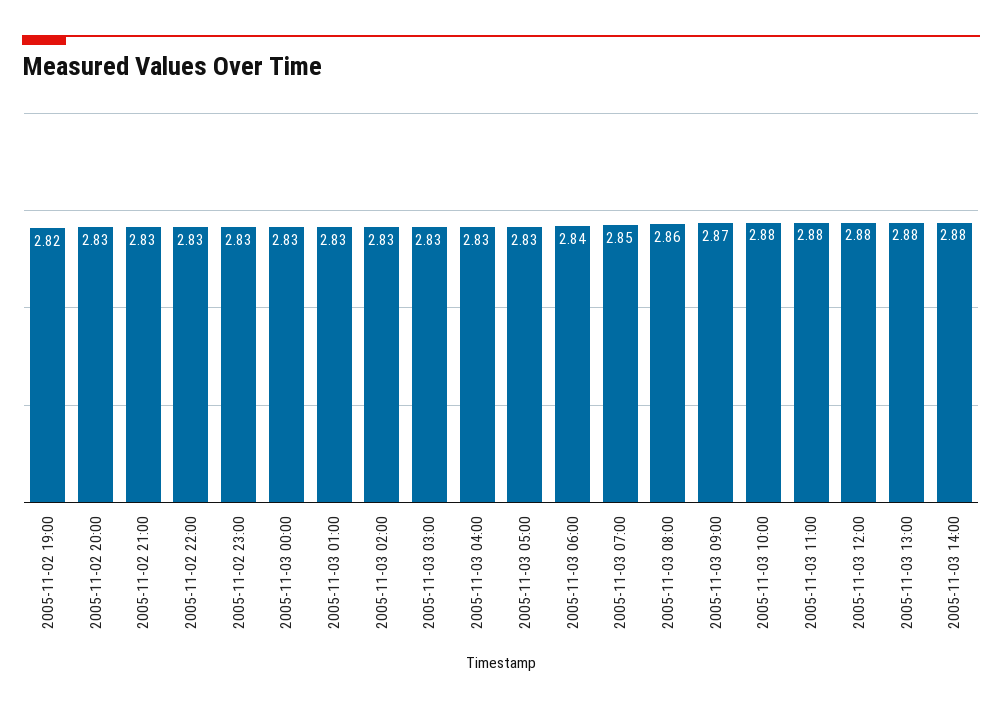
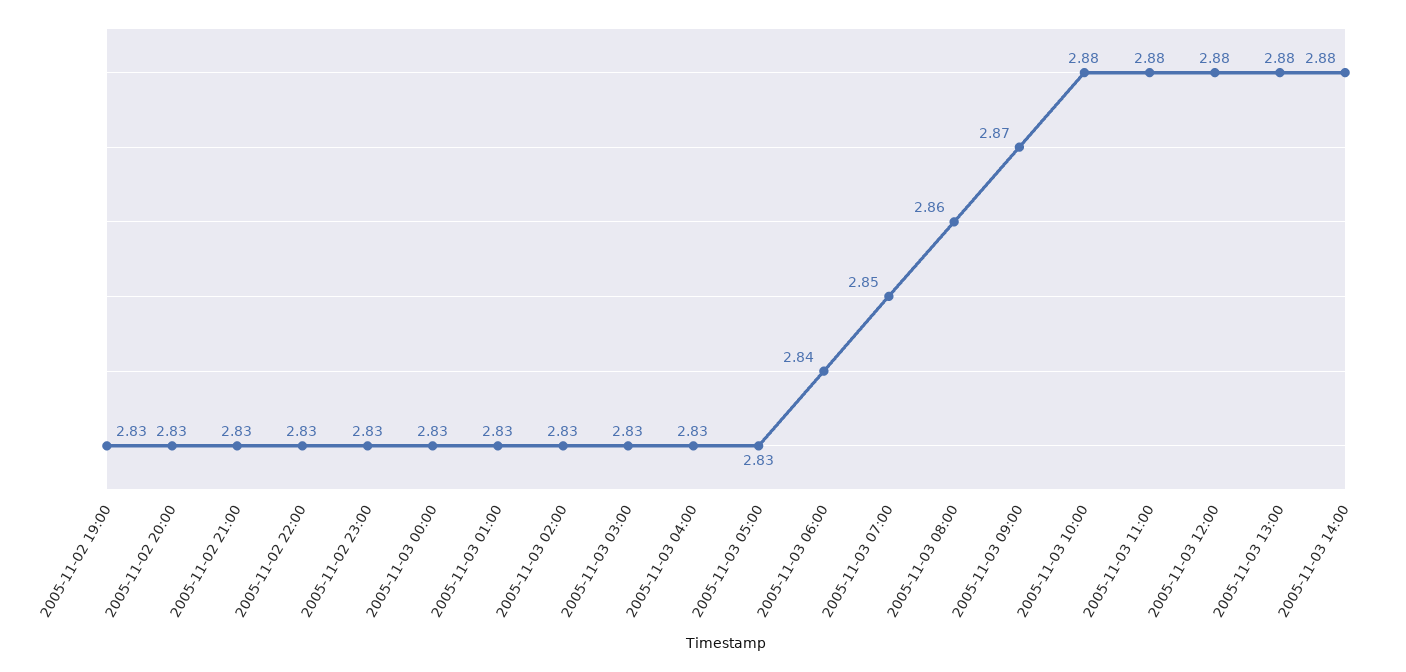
2005-11-02 19:00: 2.82 -> 2.83

